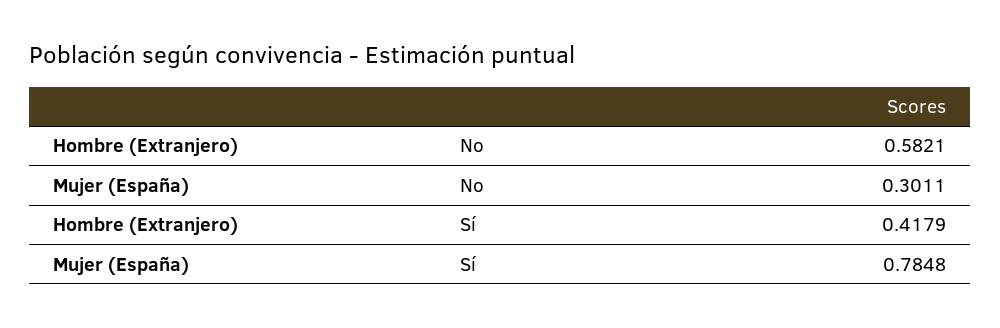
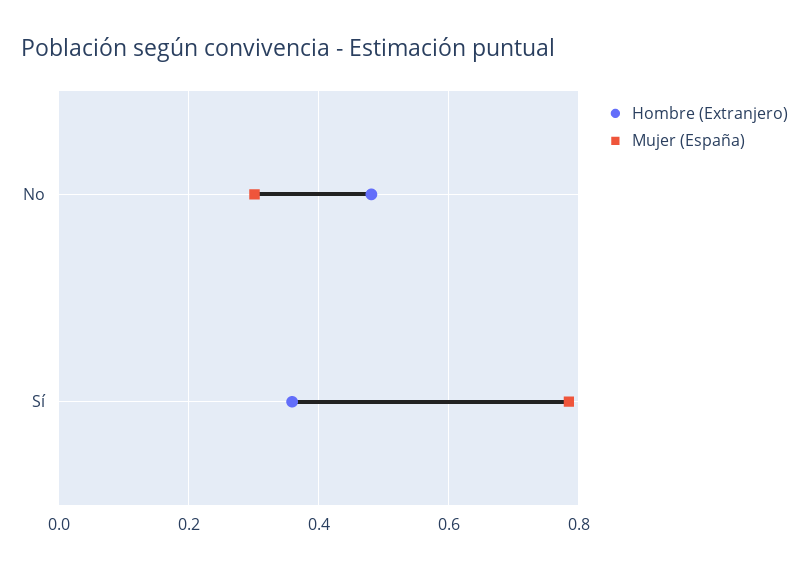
Hombre (Extranjero), No: 0.5821 -> 0.48
Hombre (Extranjero), Sí: 0.4179 -> 0.36

